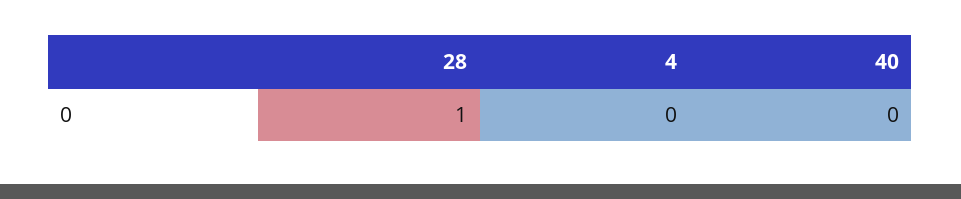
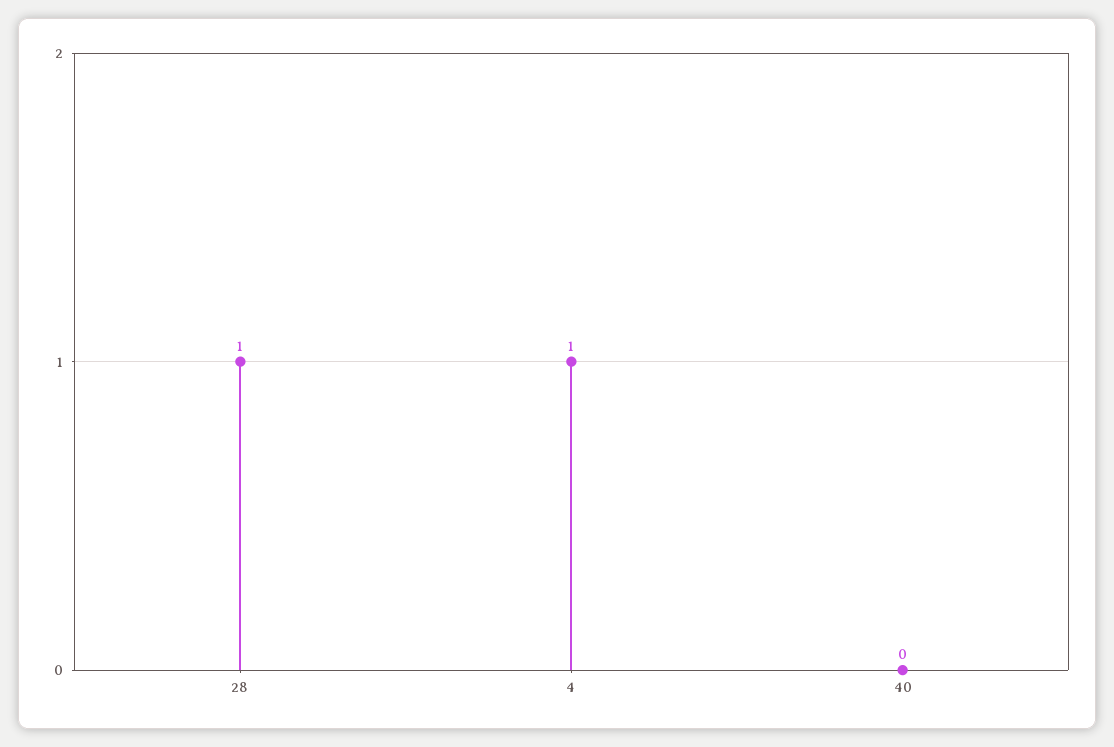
4: 0 -> 1

